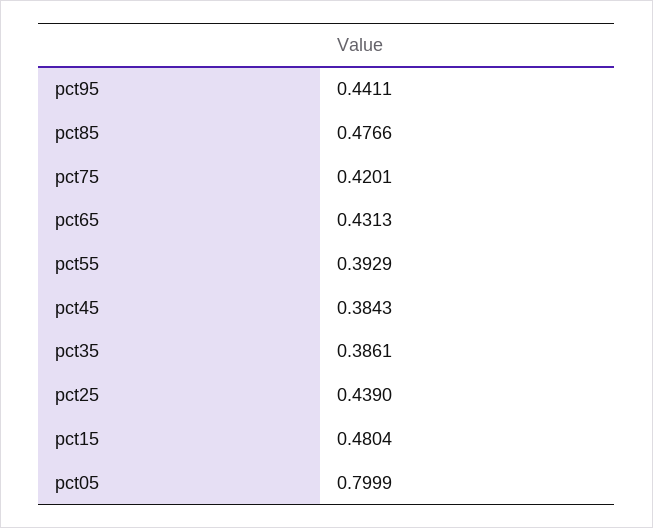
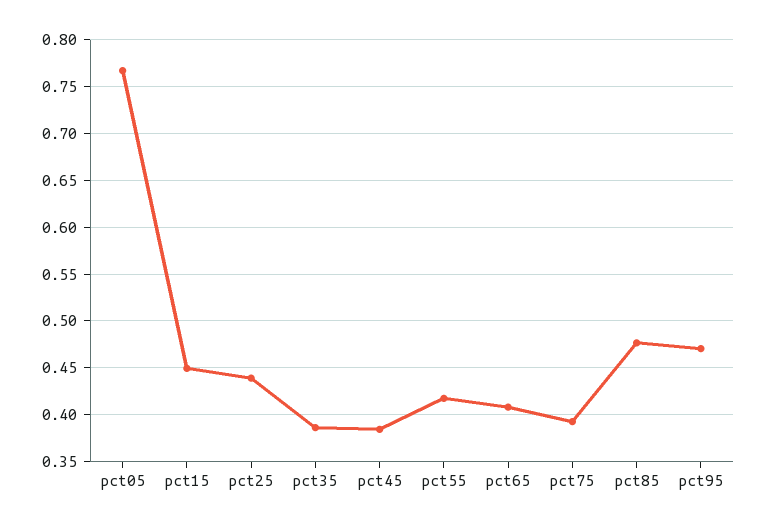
pct95: 0.4411 -> 0.47
pct75: 0.4201 -> 0.39
pct65: 0.4313 -> 0.41
pct55: 0.3929 -> 0.42
pct15: 0.4804 -> 0.45
pct05: 0.7999 -> 0.77

